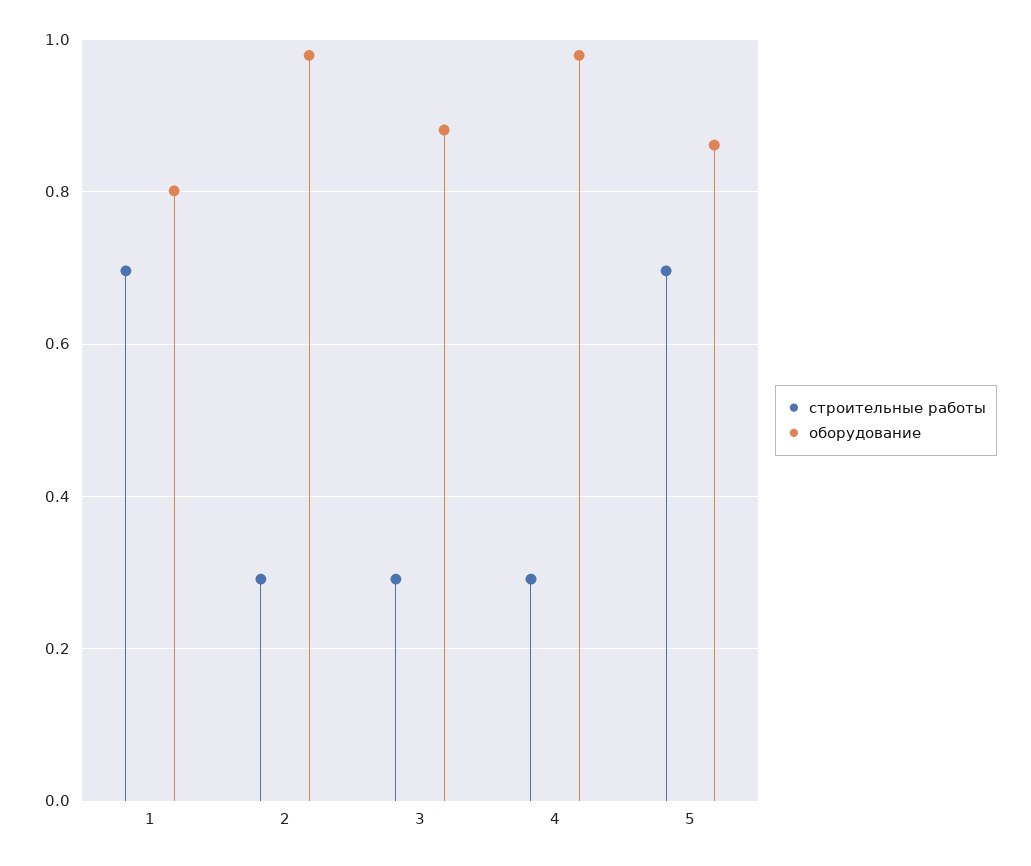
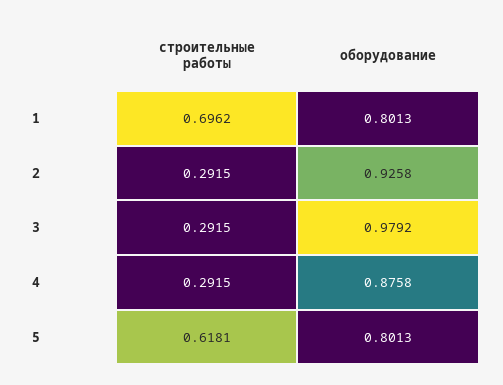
оборудование, 2: 0.98 -> 0.9258
оборудование, 3: 0.88 -> 0.9792
оборудование, 4: 0.98 -> 0.8758
строительные работы, 5: 0.7 -> 0.6181
оборудование, 5: 0.86 -> 0.8013

